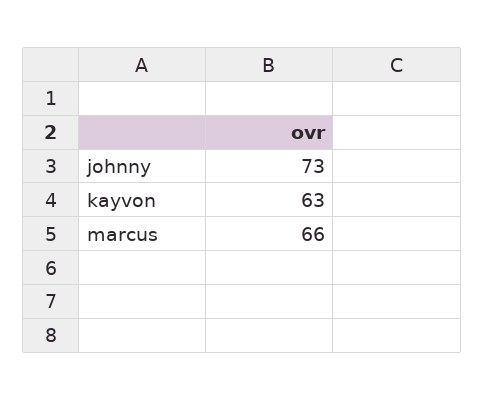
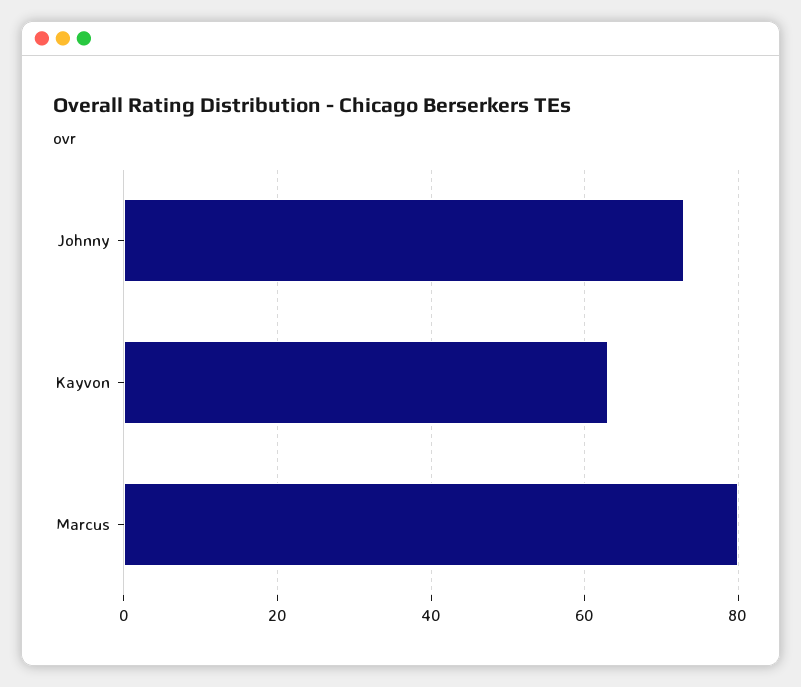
marcus: 66 -> 80

